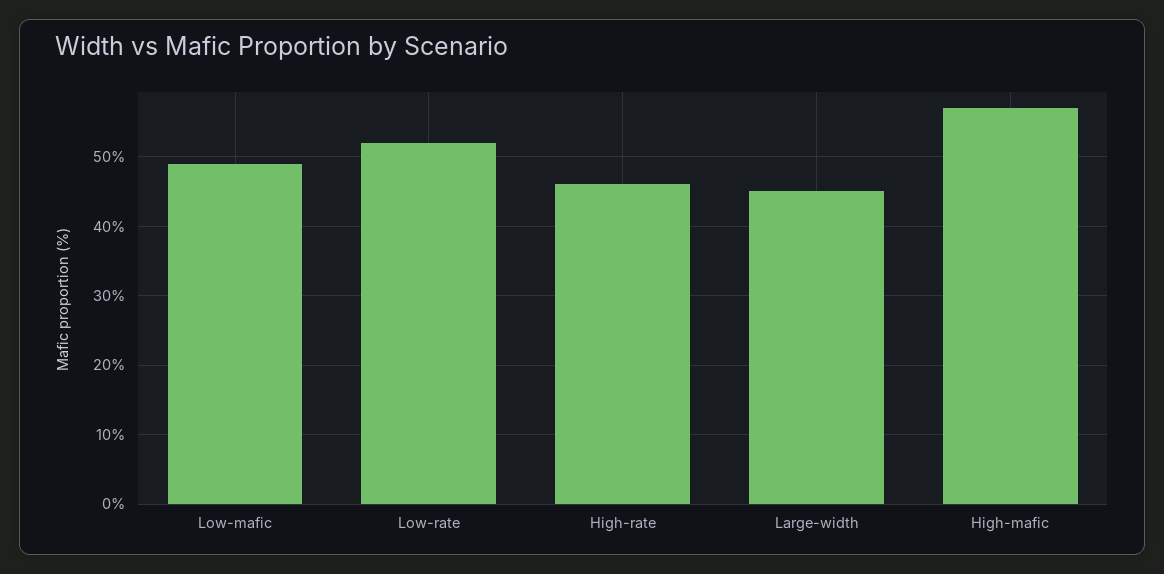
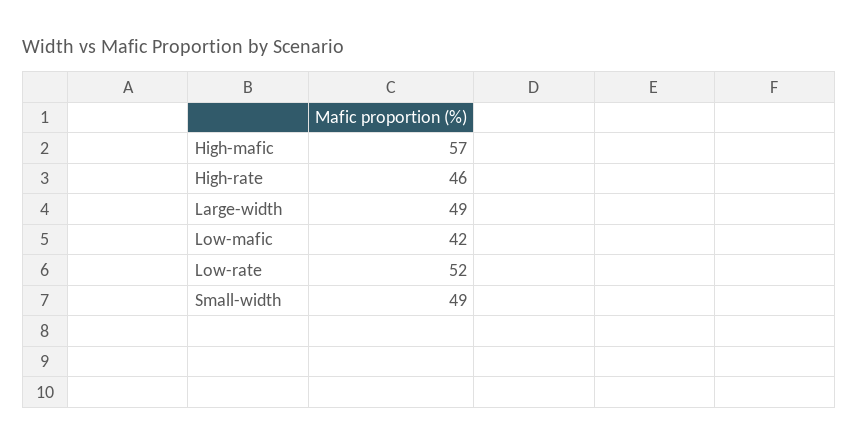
Low-mafic: 49 -> 42
Large-width: 45 -> 49
Small-width: none -> 49

